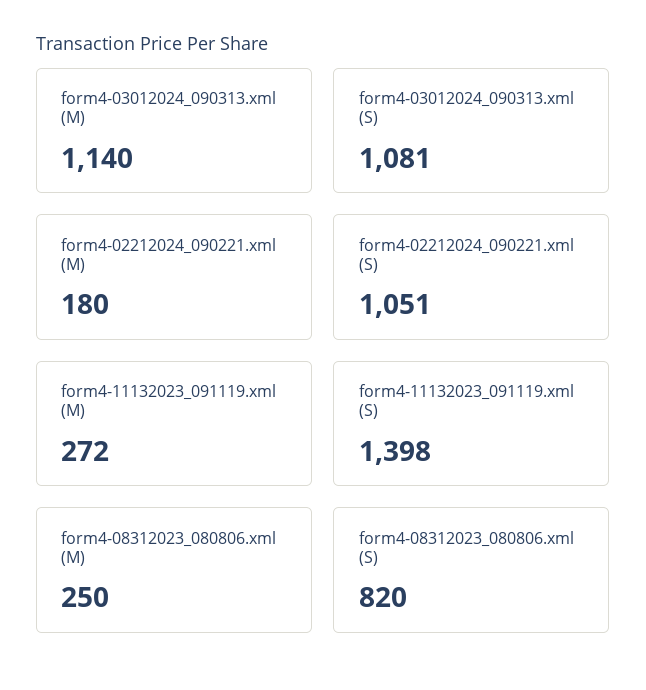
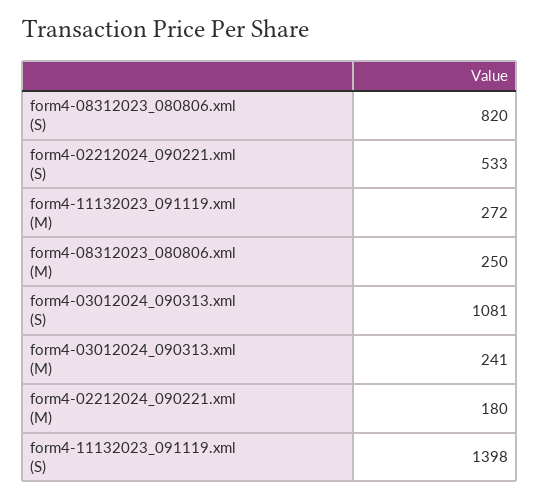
form4-03012024_090313.xml (M): 1140 -> 241
form4-02212024_090221.xml (S): 1051 -> 533

